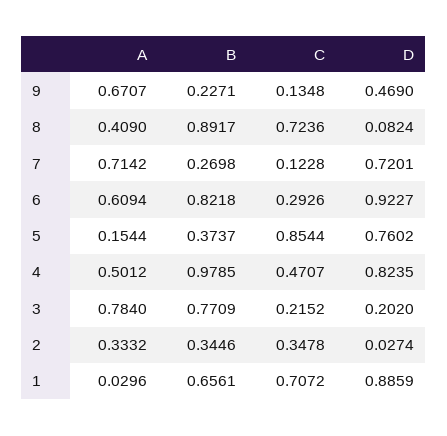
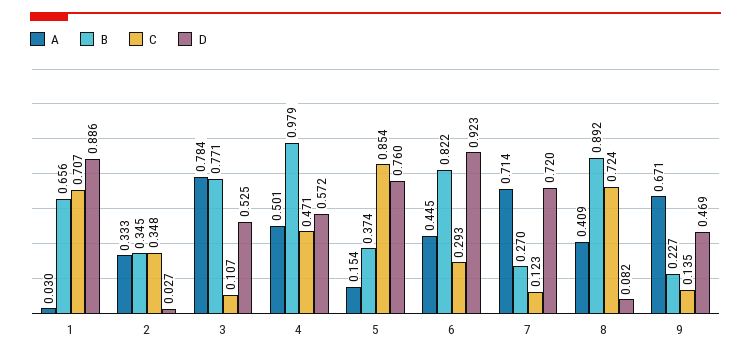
A, 6: 0.6094 -> 0.445
D, 4: 0.8235 -> 0.572
C, 3: 0.2152 -> 0.107
D, 3: 0.202 -> 0.525

